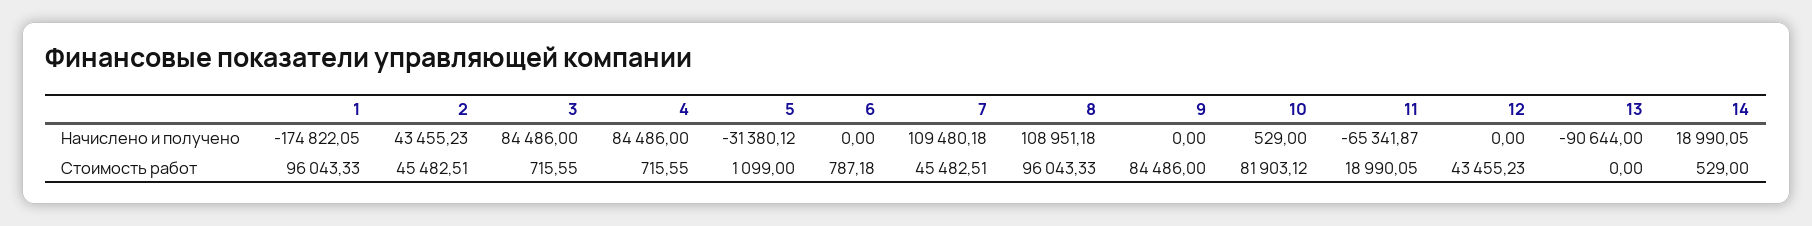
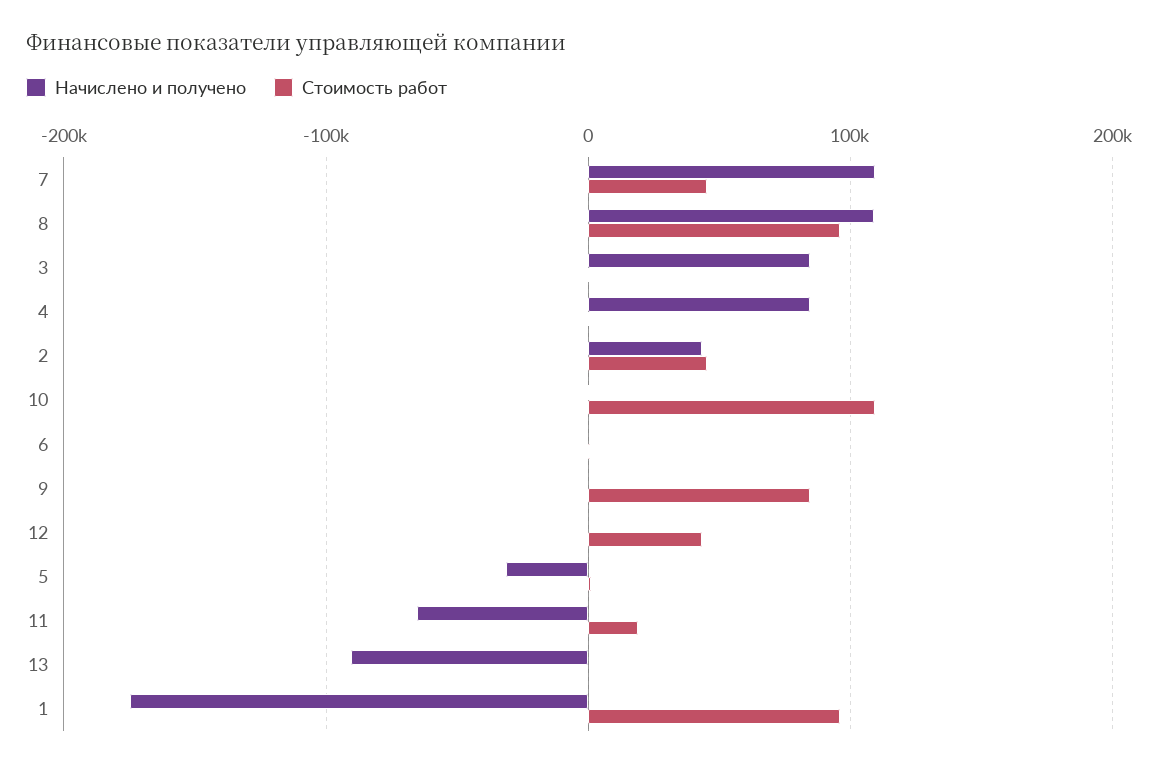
Начислено и получено, 14: 18990.05 -> none
Стоимость работ, 10: 81903.12 -> 110000
Стоимость работ, 14: 529 -> none

